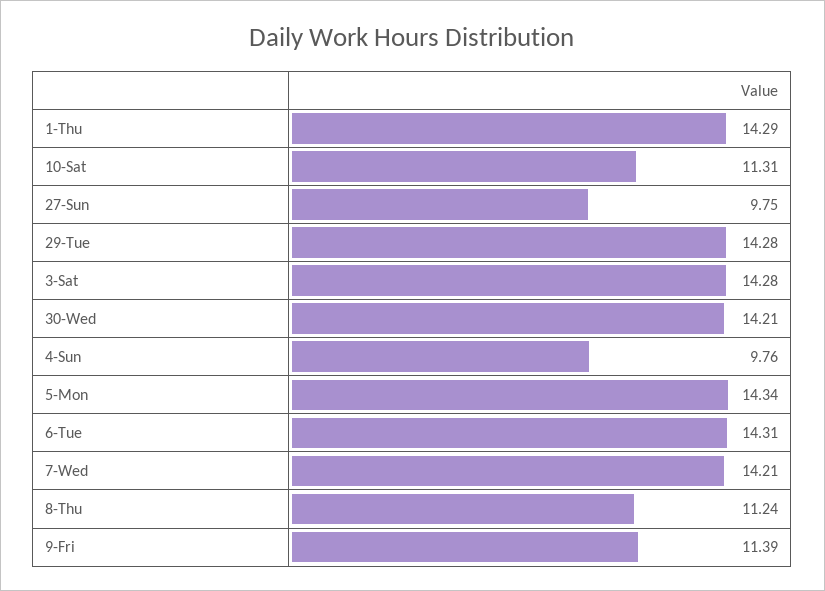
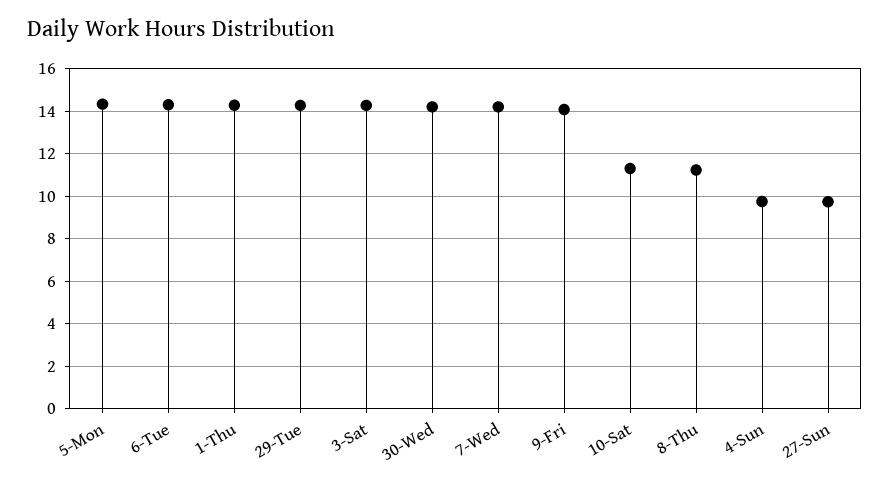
9-Fri: 11.39 -> 14

